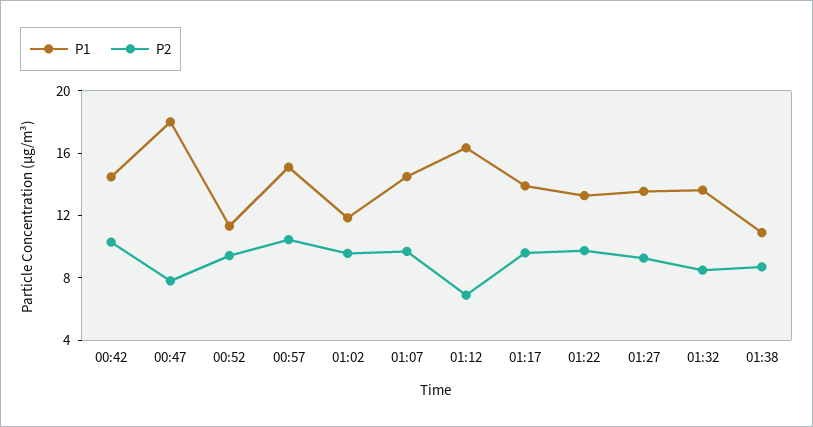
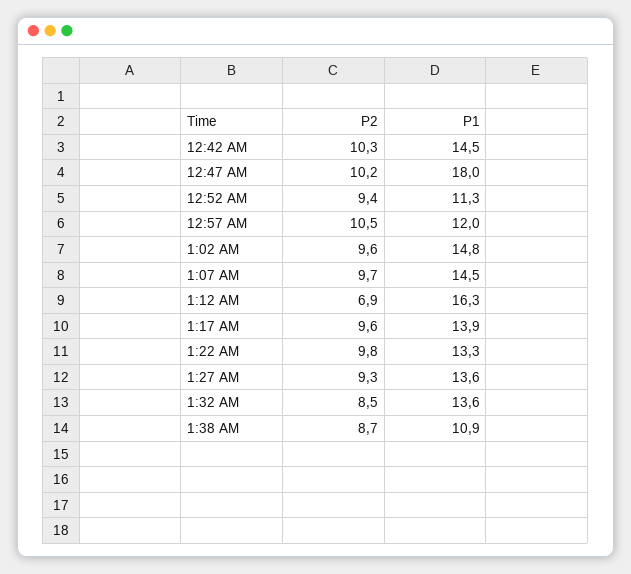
P2, 00:47: 8 -> 10.2
P1, 00:57: 15 -> 12
P1, 01:02: 12 -> 14.8

